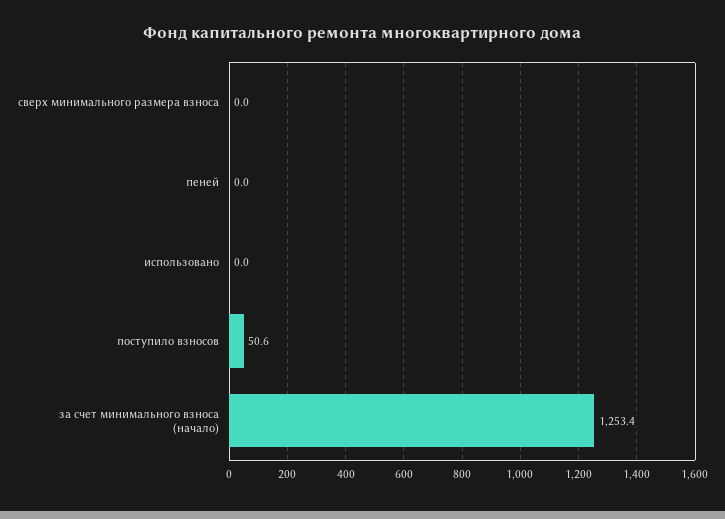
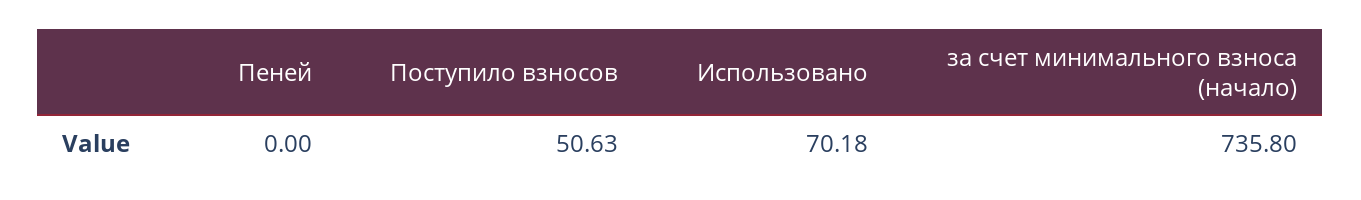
сверх минимального размера взноса: 0 -> none
использовано: 0 -> 70.18
за счет минимального взноса (начало): 1253.4 -> 735.8

